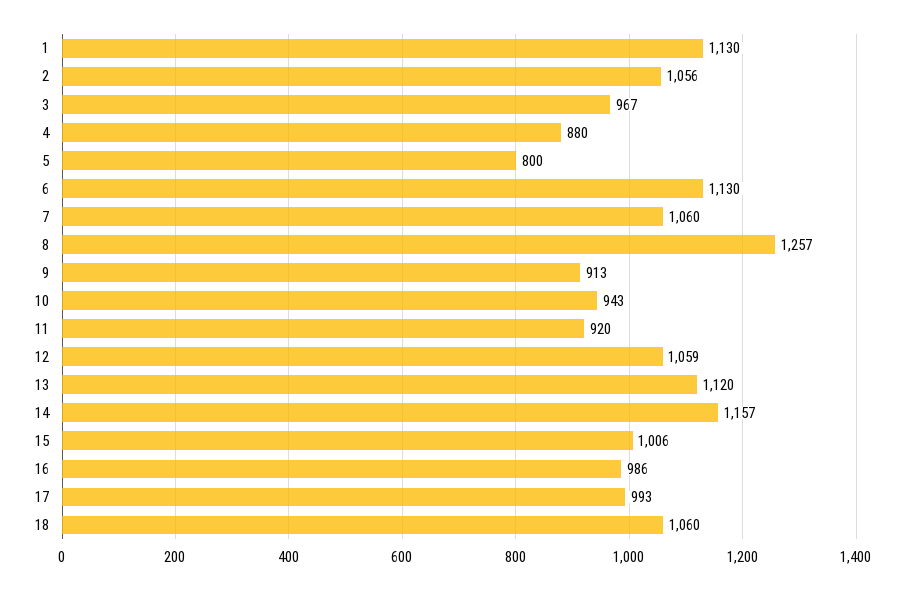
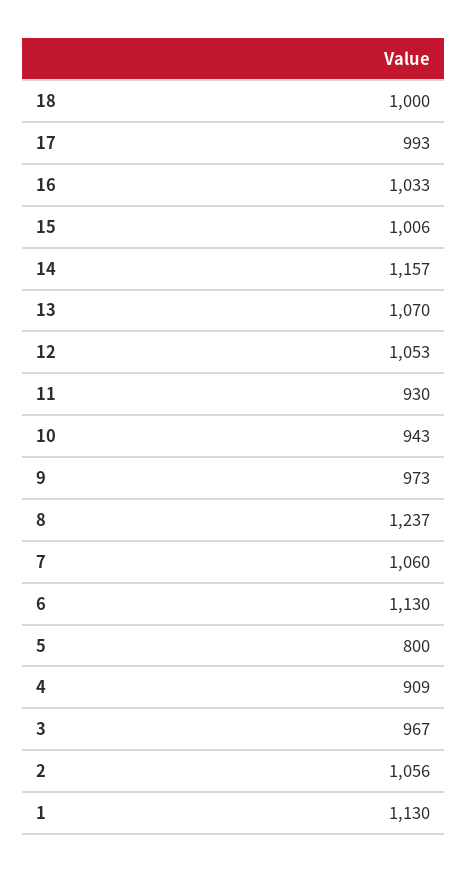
4: 880 -> 909
8: 1257 -> 1237
9: 913 -> 973
11: 920 -> 930
12: 1059 -> 1053
13: 1120 -> 1070
16: 986 -> 1033
18: 1060 -> 1000

